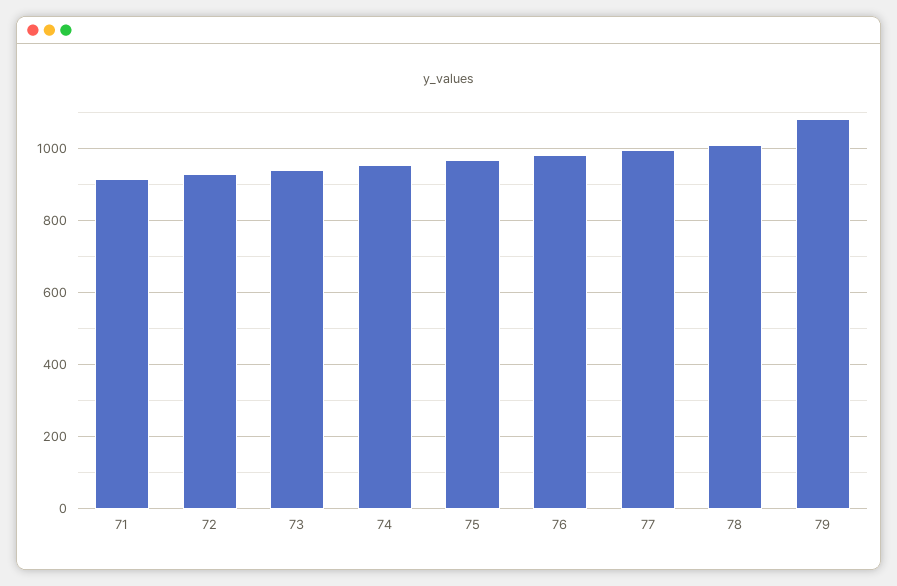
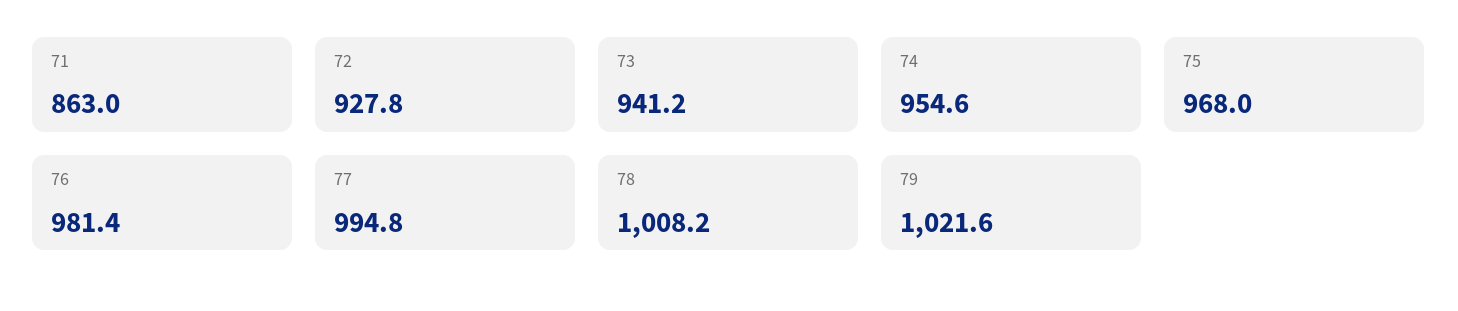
71: 920 -> 863
79: 1080 -> 1021.6

